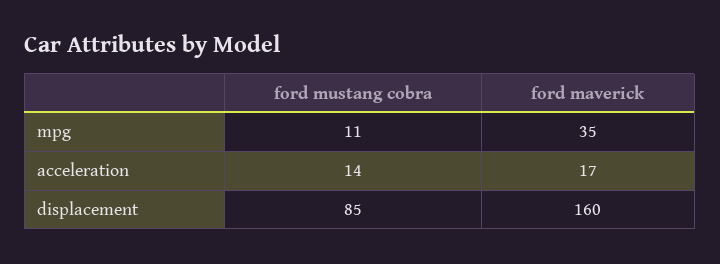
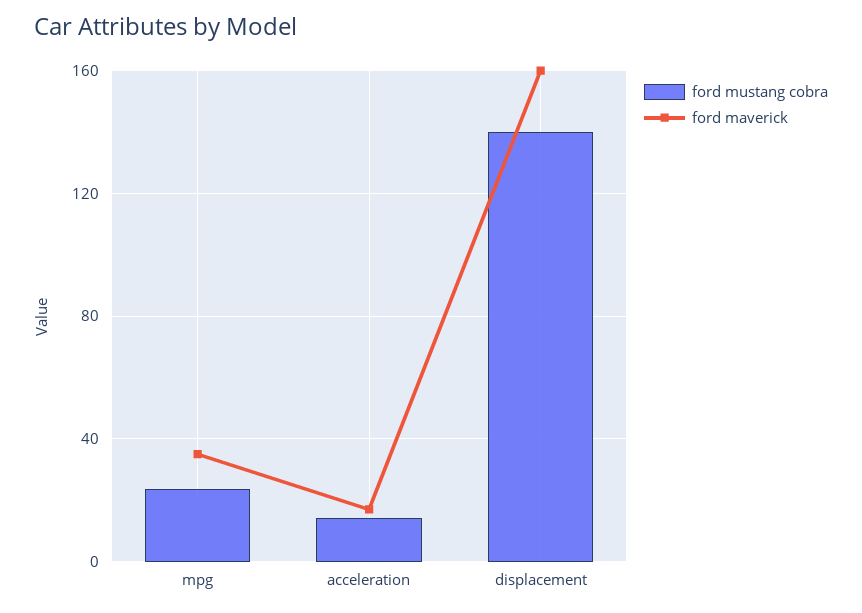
ford mustang cobra, mpg: 11 -> 25
ford mustang cobra, displacement: 85 -> 140

